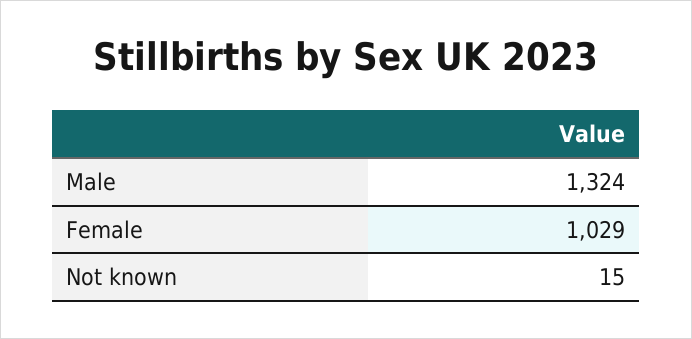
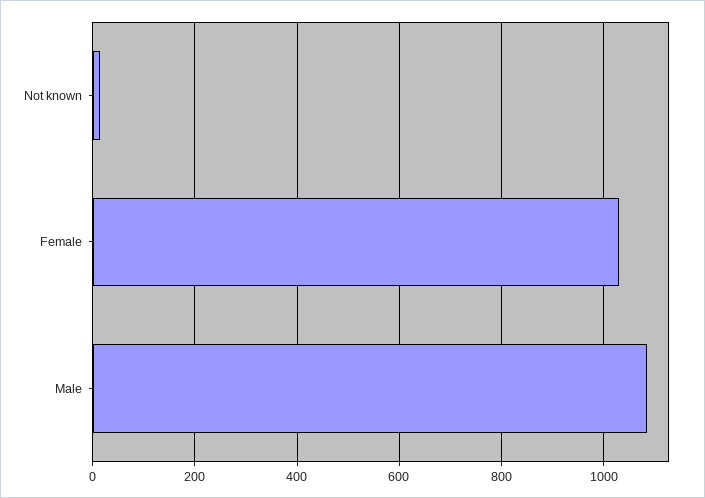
Male: 1324 -> 1080

